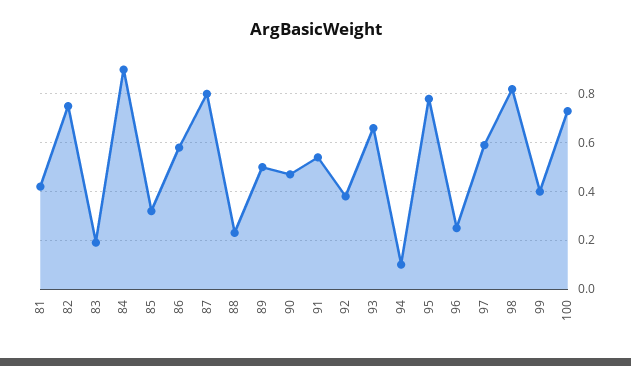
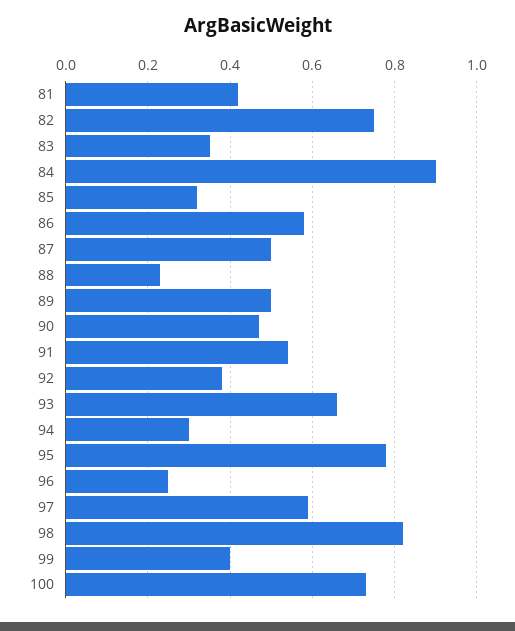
83: 0.2 -> 0.35
87: 0.8 -> 0.5
94: 0.1 -> 0.3

